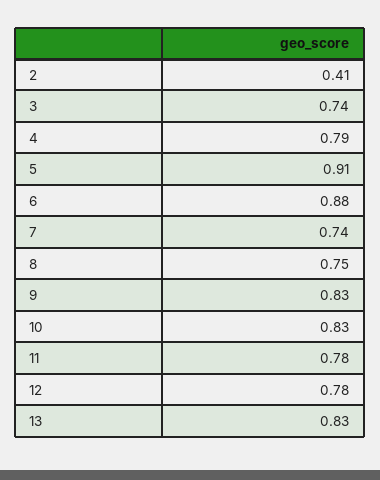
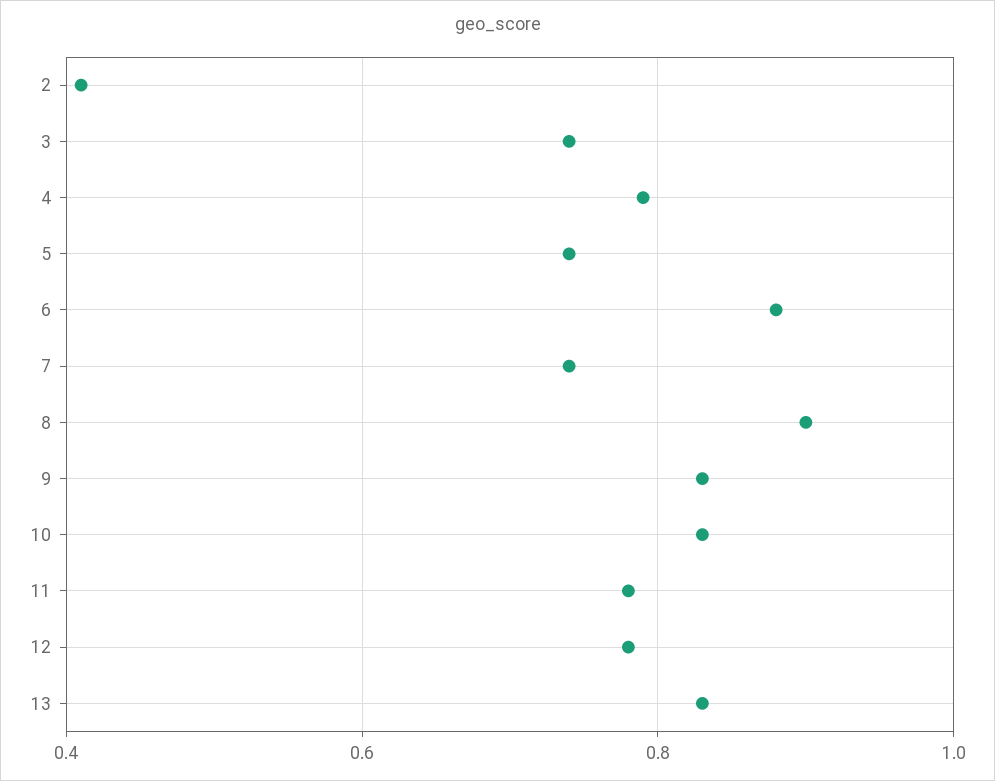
5: 0.91 -> 0.75
8: 0.75 -> 0.9

